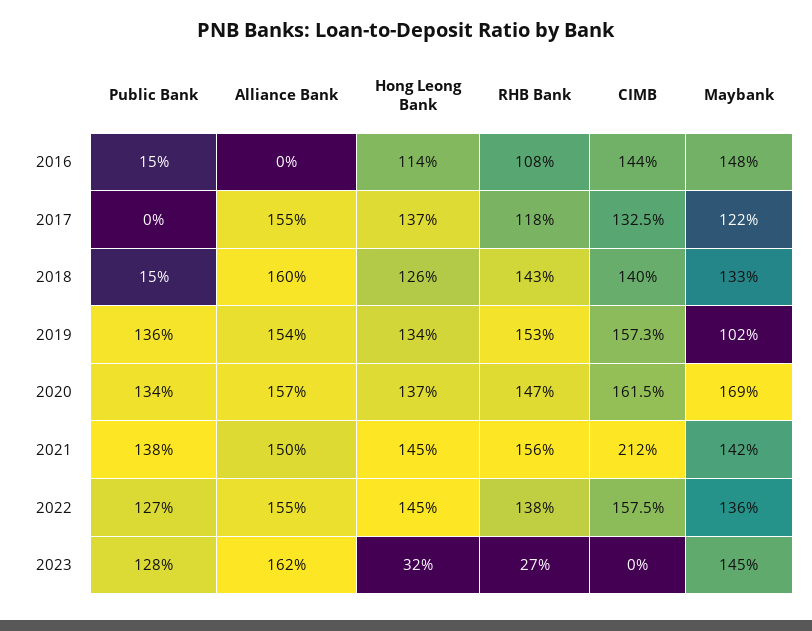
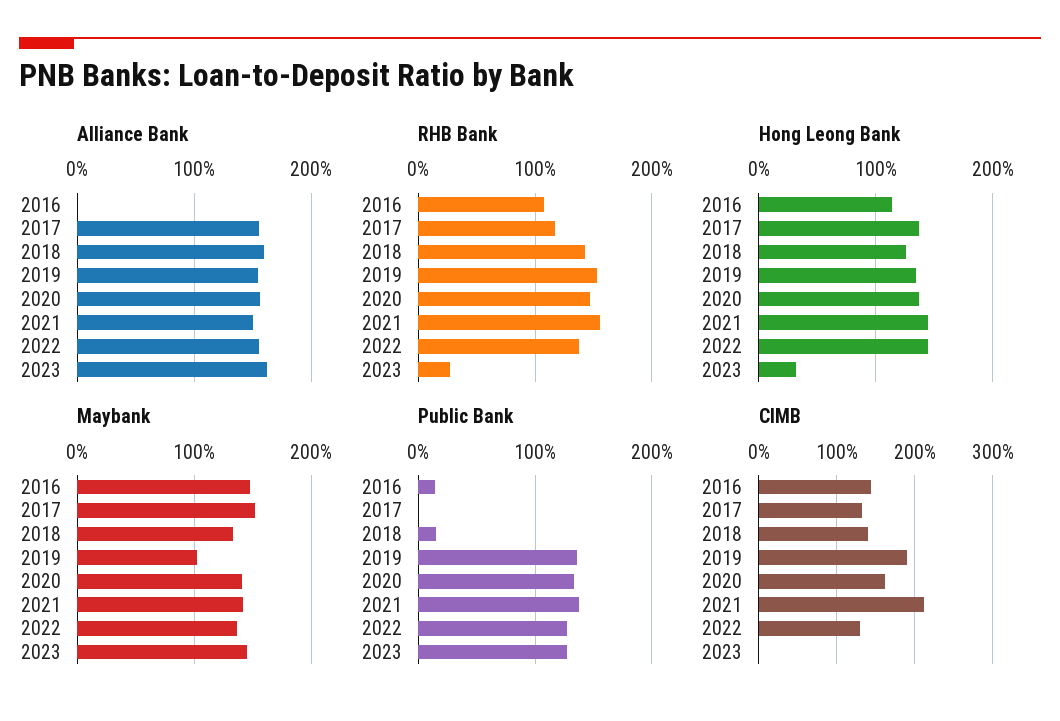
Maybank, 2017: 122 -> 150
CIMB, 2019: 157.3 -> 190
Maybank, 2020: 169 -> 140
CIMB, 2022: 157.5 -> 130

